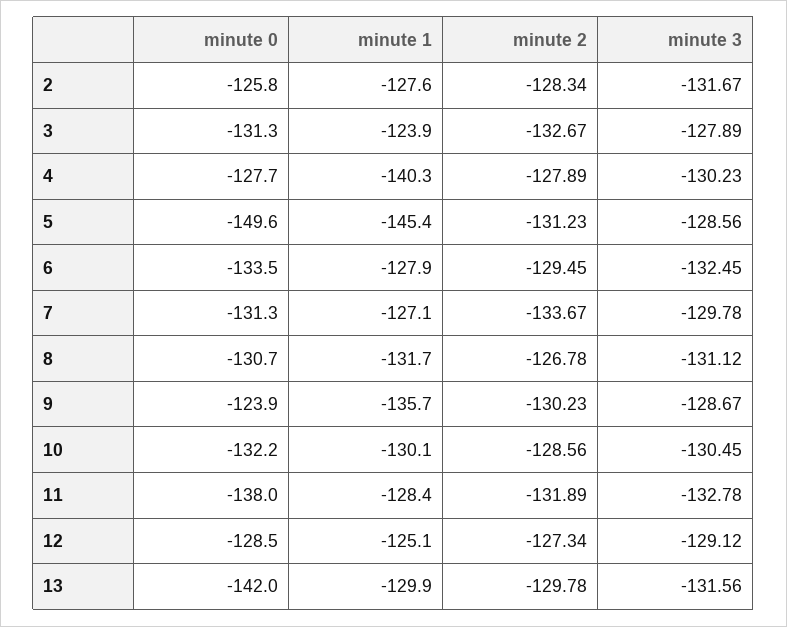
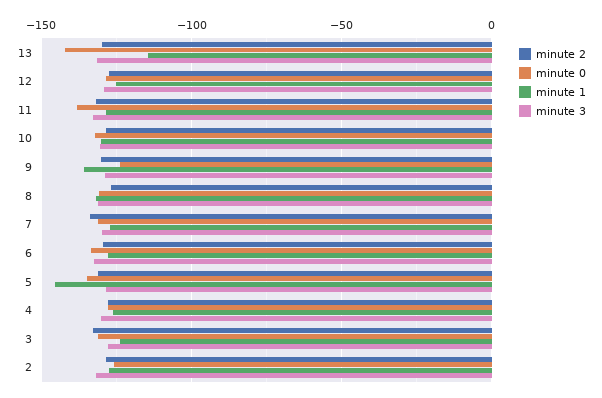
minute 1, 4: -140.3 -> -125
minute 0, 5: -149.6 -> -135
minute 1, 13: -129.9 -> -115

